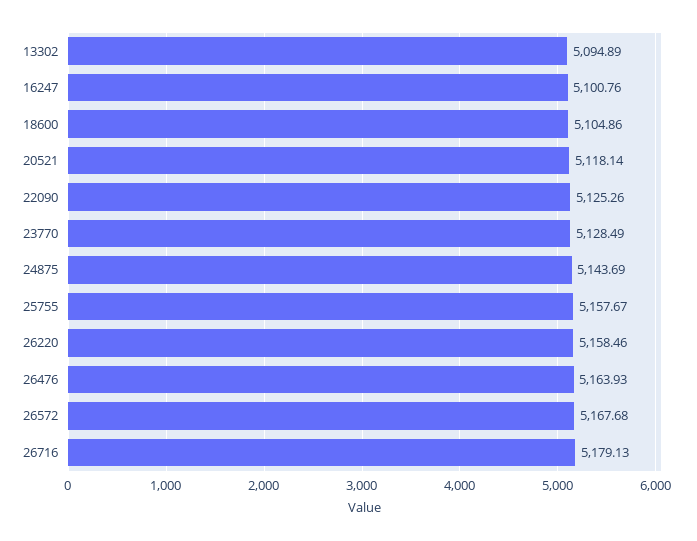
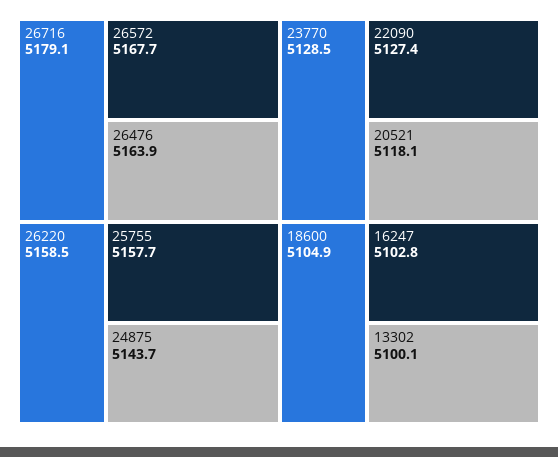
13302: 5094.89 -> 5100.1
16247: 5100.76 -> 5102.8
22090: 5125.26 -> 5127.4

